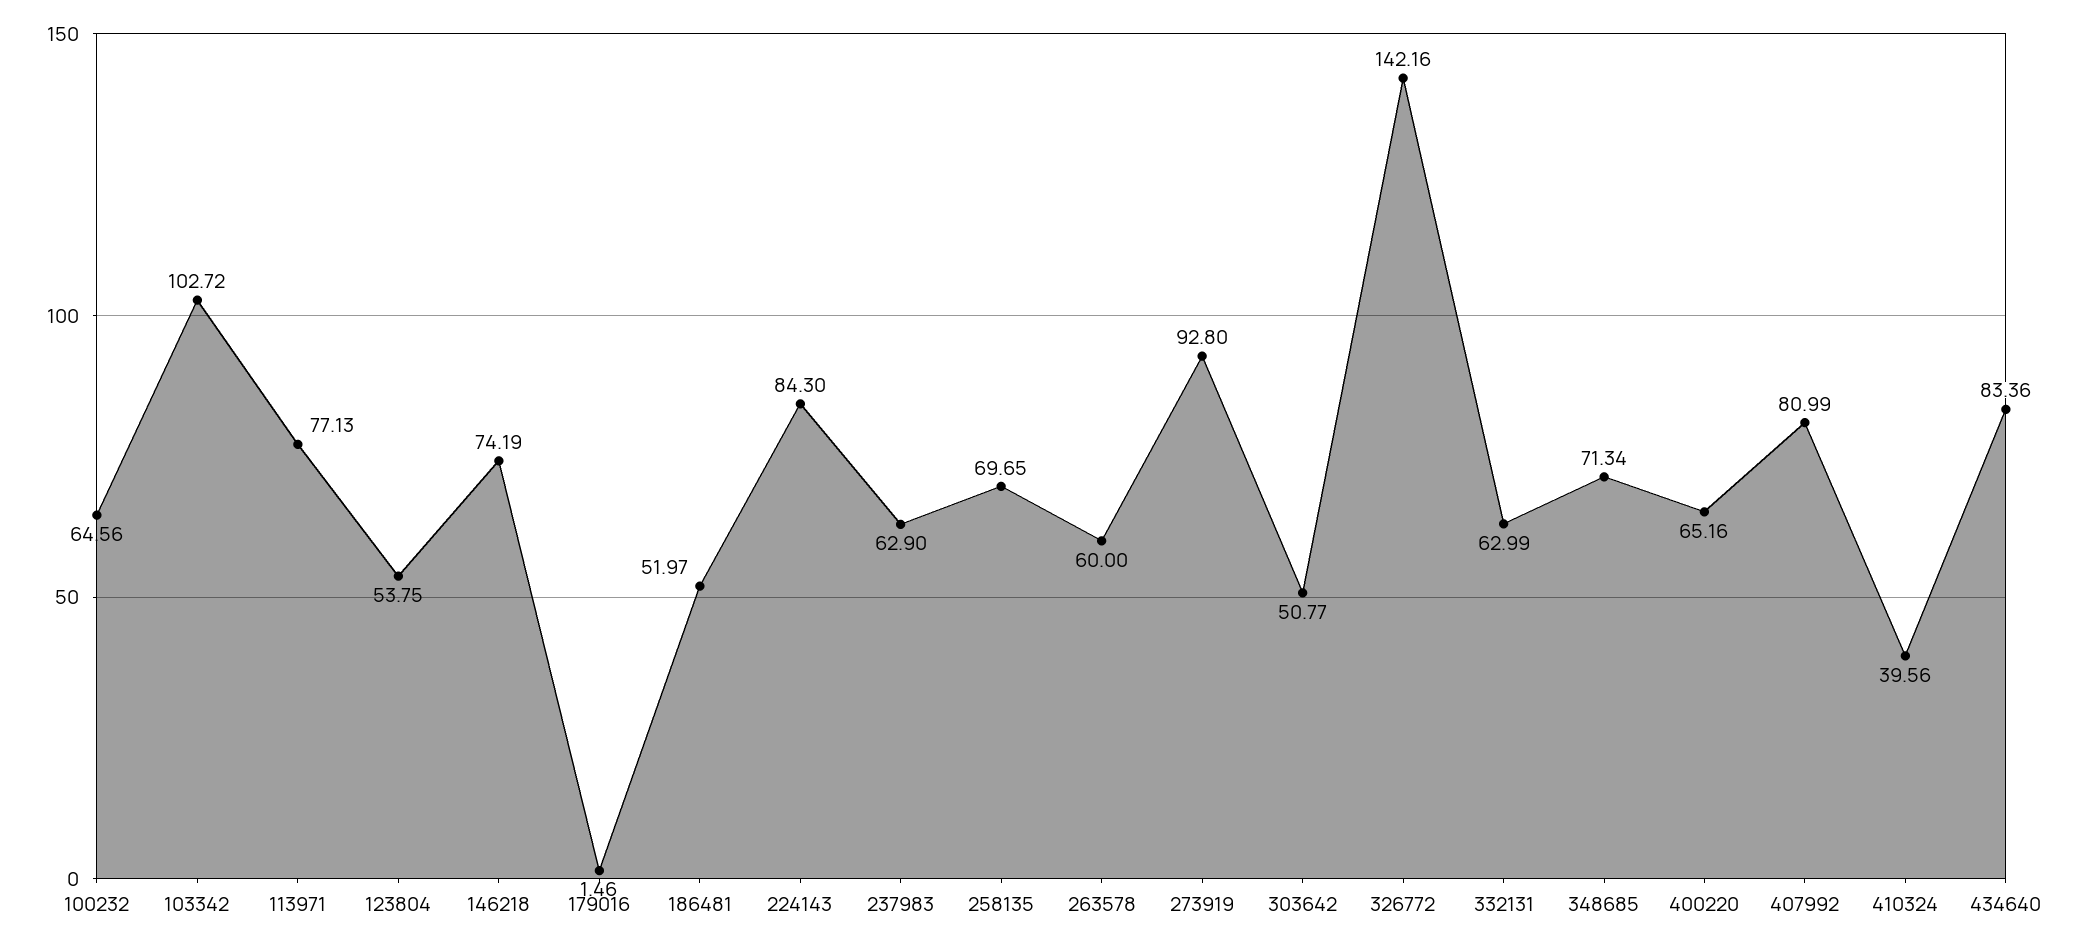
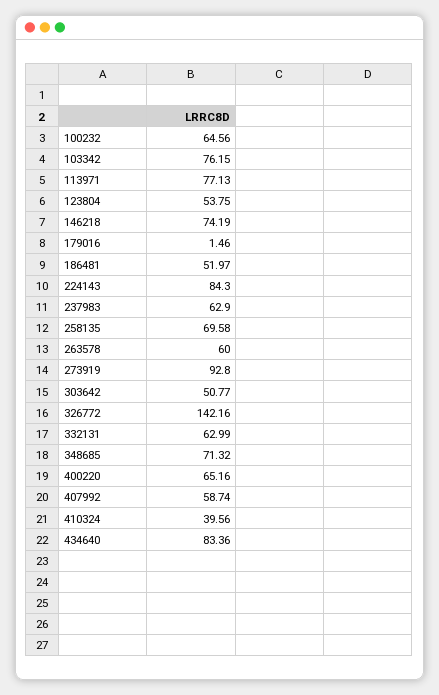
103342: 102.72 -> 76.15
258135: 69.65 -> 69.58
348685: 71.34 -> 71.32
407992: 80.99 -> 58.74

